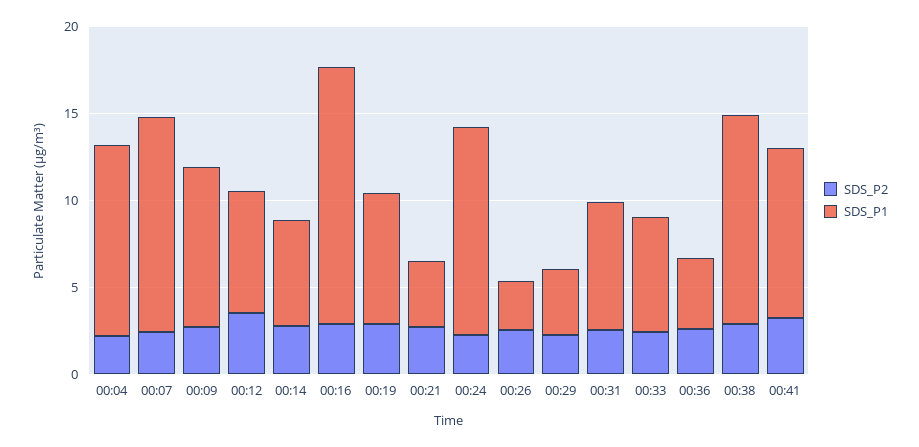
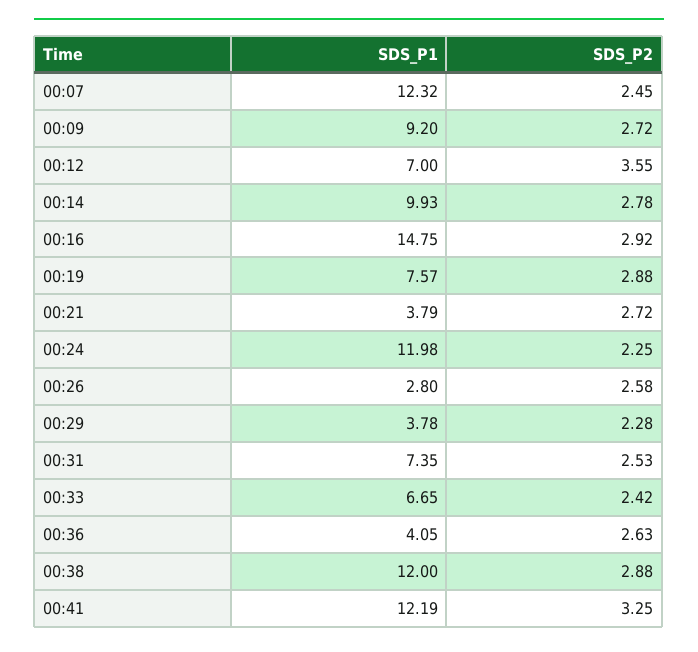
SDS_P2, 00:04: 2 -> none
SDS_P1, 00:04: 11 -> none
SDS_P1, 00:14: 6 -> 9.93
SDS_P1, 00:41: 10 -> 12.19

